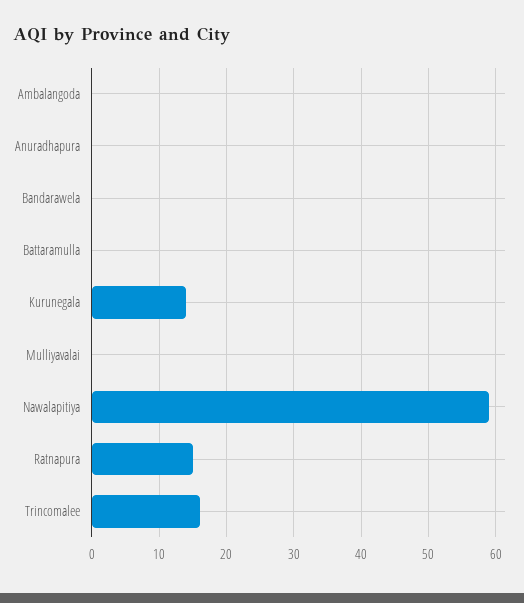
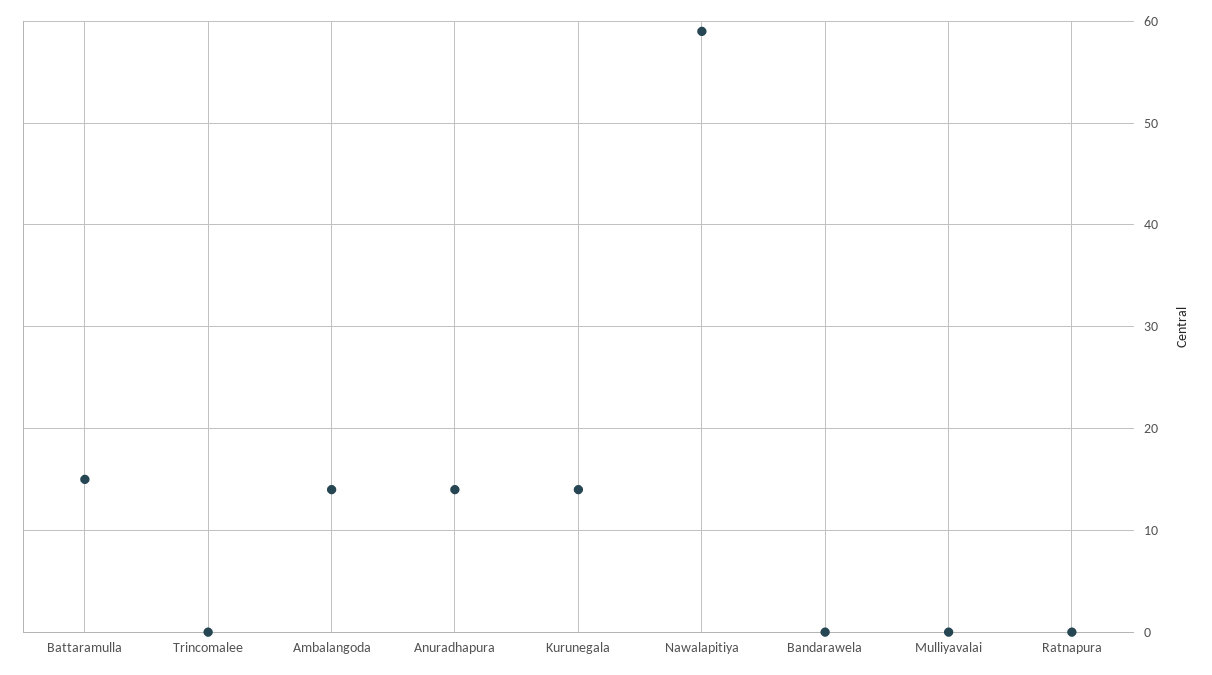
Ambalangoda: 0 -> 14
Anuradhapura: 0 -> 14
Battaramulla: 0 -> 15
Ratnapura: 15 -> 0
Trincomalee: 16 -> 0

